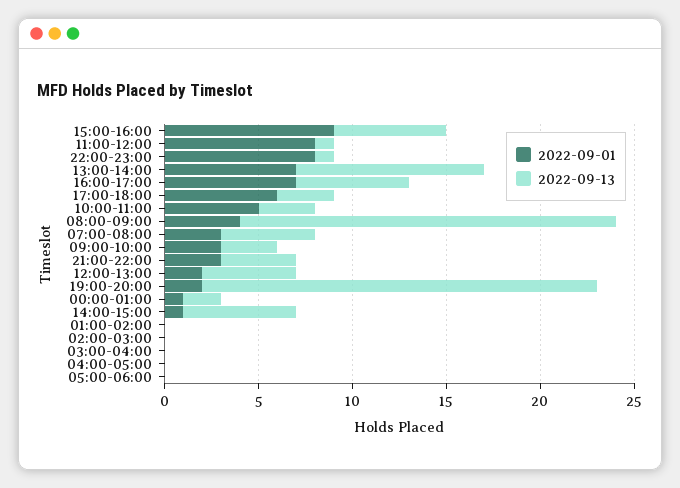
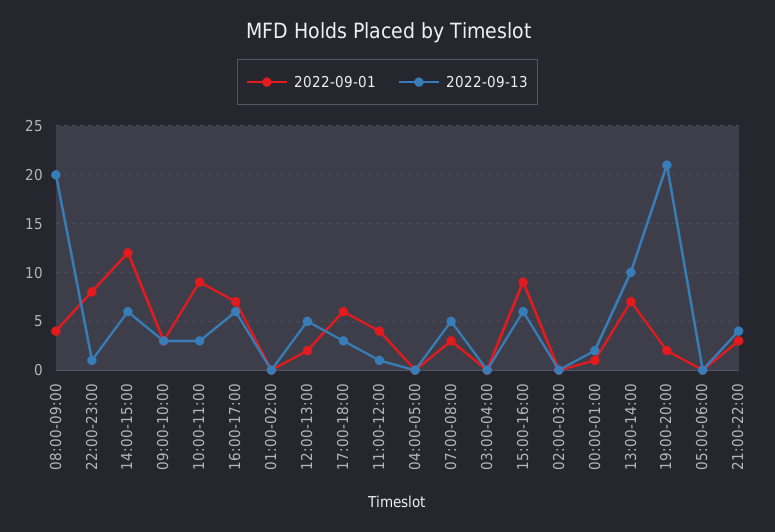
2022-09-01, 11:00-12:00: 8 -> 4
2022-09-01, 10:00-11:00: 5 -> 9
2022-09-01, 14:00-15:00: 1 -> 12

